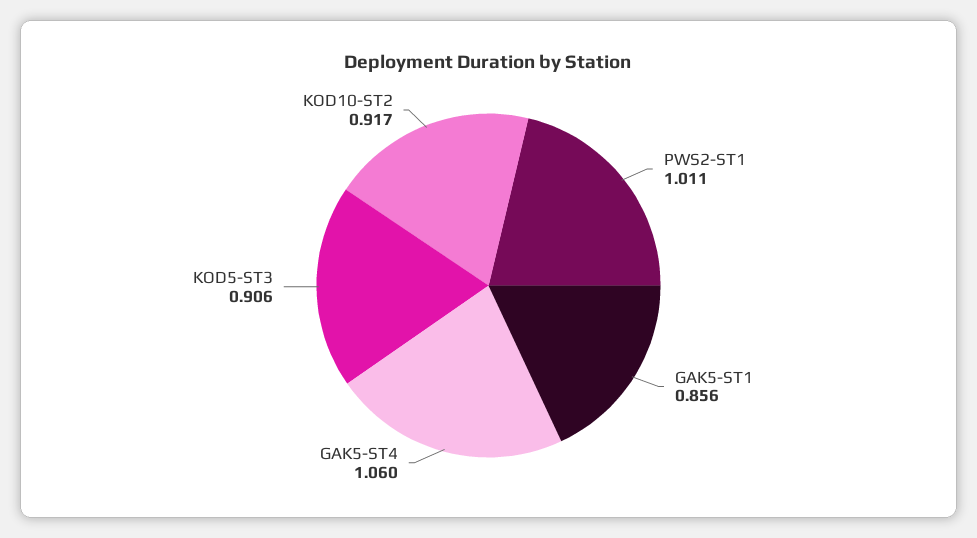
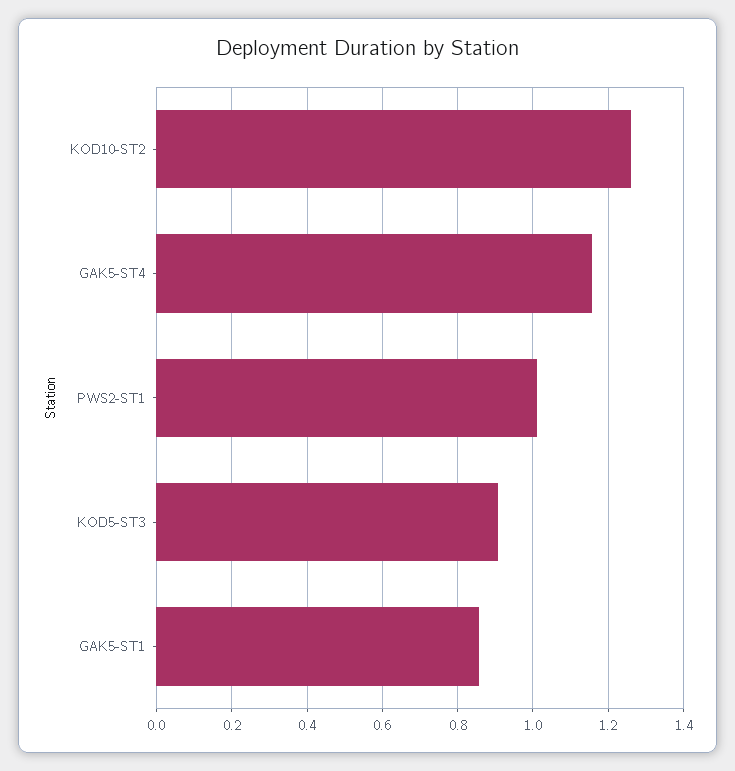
GAK5-ST4: 1.06 -> 1.16
KOD10-ST2: 0.917 -> 1.26

